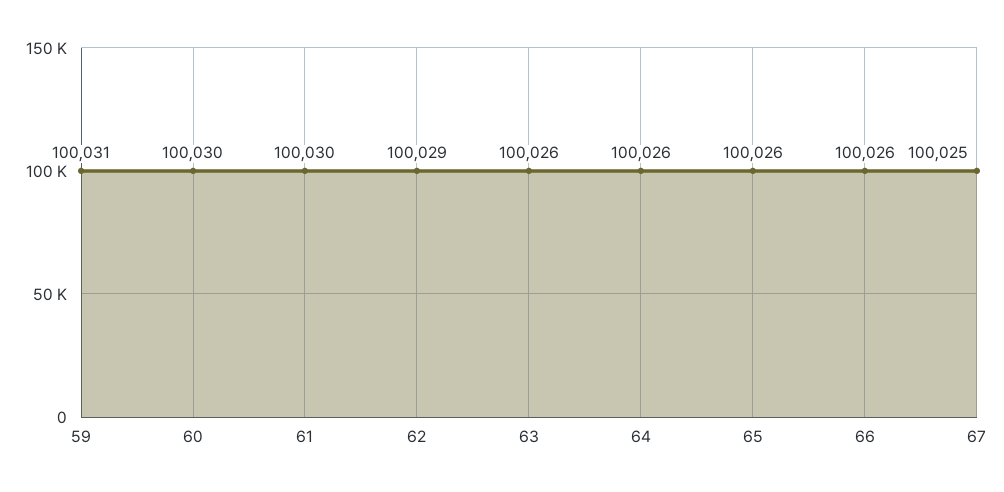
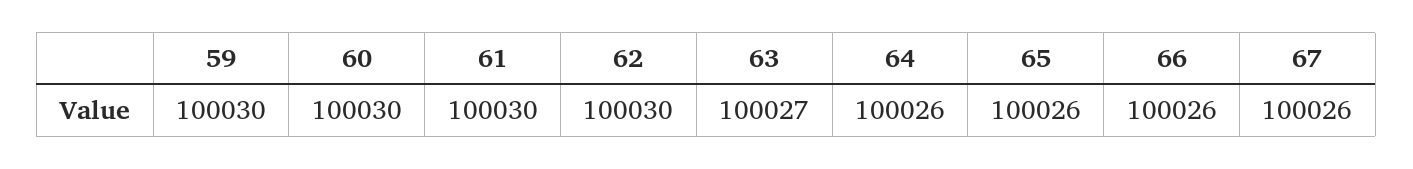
59: 100031 -> 100030
62: 100029 -> 100030
63: 100026 -> 100027
67: 100025 -> 100026

